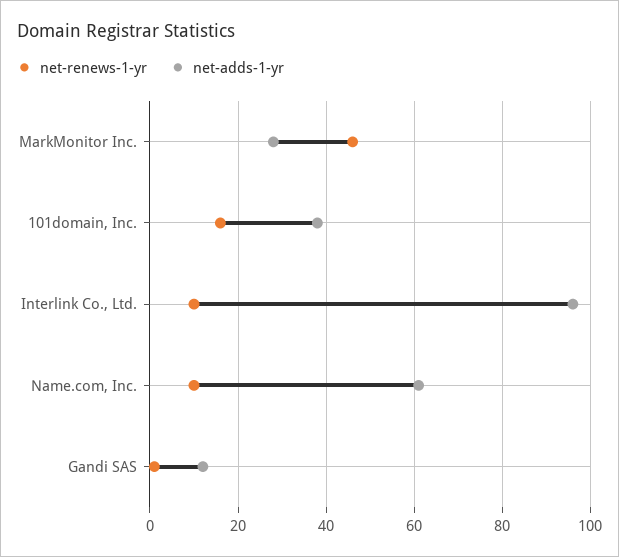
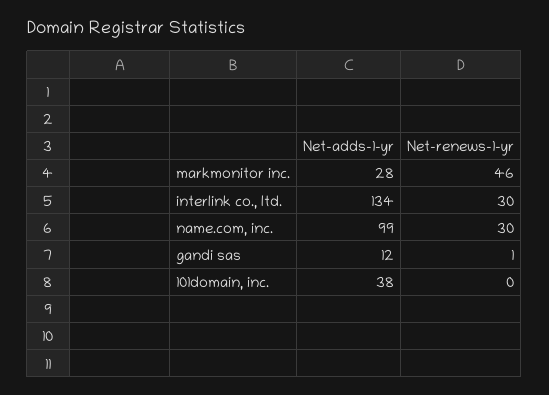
net-renews-1-yr, 101domain, Inc.: 15 -> 0
net-renews-1-yr, Interlink Co., Ltd.: 10 -> 30
net-adds-1-yr, Interlink Co., Ltd.: 95 -> 134
net-renews-1-yr, Name.com, Inc.: 10 -> 30
net-adds-1-yr, Name.com, Inc.: 60 -> 99

